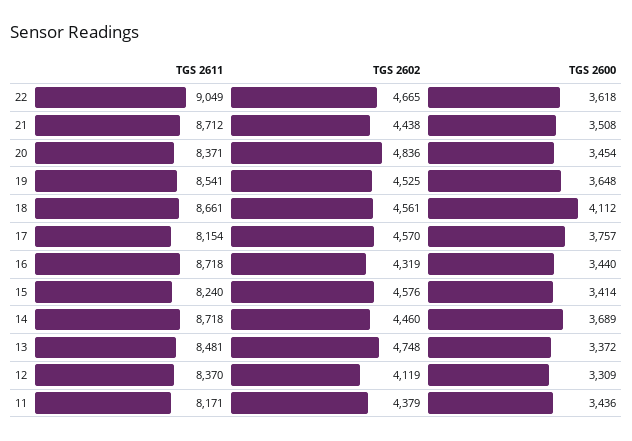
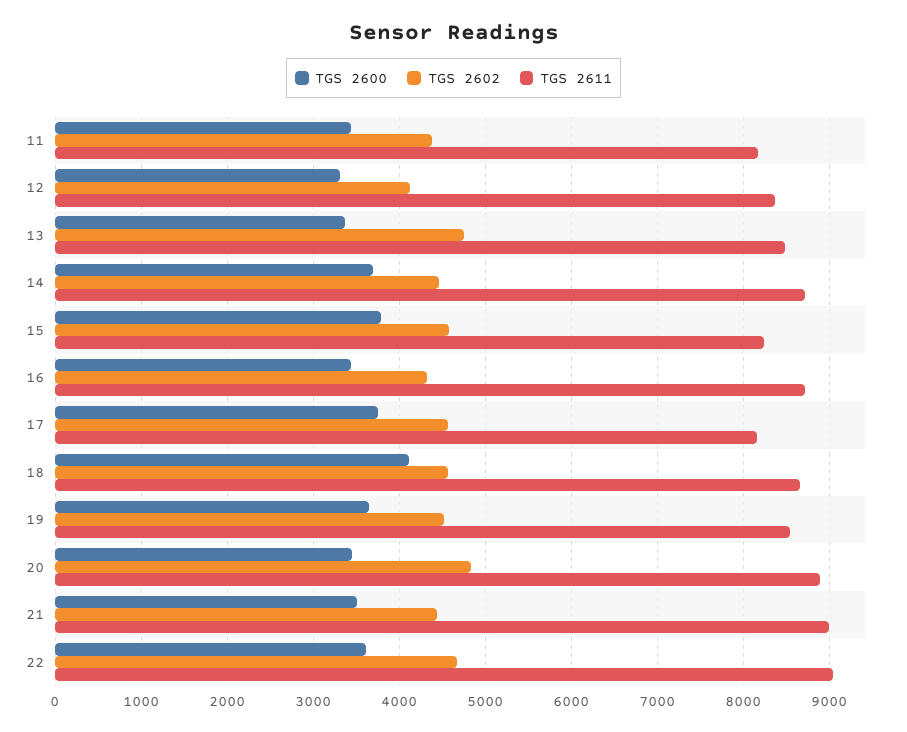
TGS 2611, 21: 8712 -> 9000
TGS 2611, 20: 8371 -> 8900
TGS 2600, 15: 3414 -> 3800

